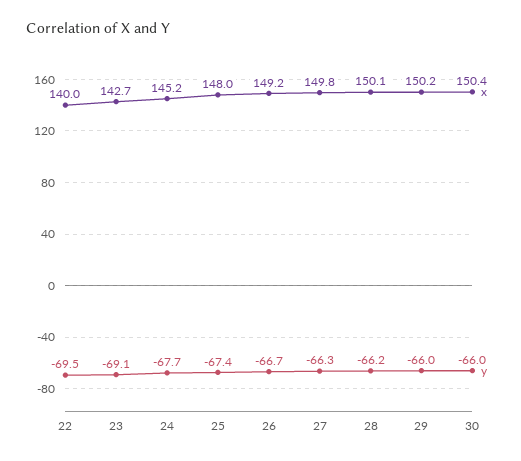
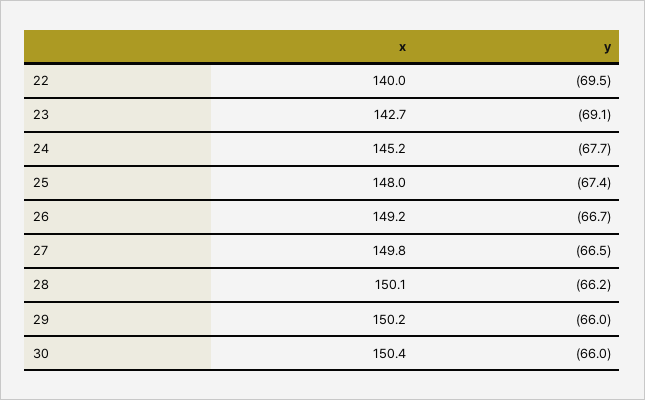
y, 27: -66.3 -> -66.5

